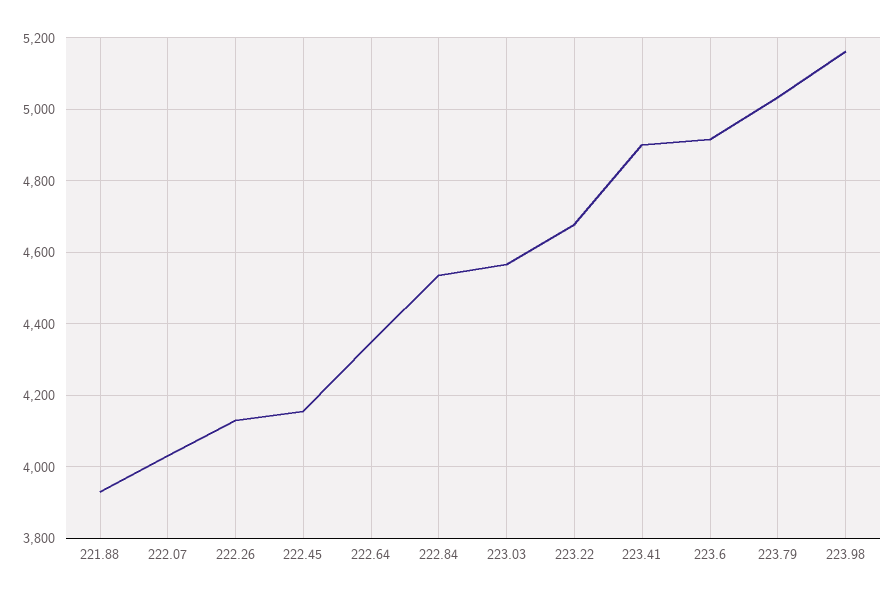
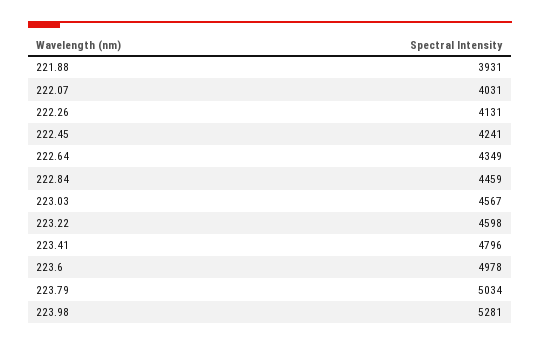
222.45: 4160 -> 4241
222.84: 4540 -> 4459
223.22: 4680 -> 4598
223.41: 4900 -> 4796
223.6: 4920 -> 4978
223.98: 5160 -> 5281

